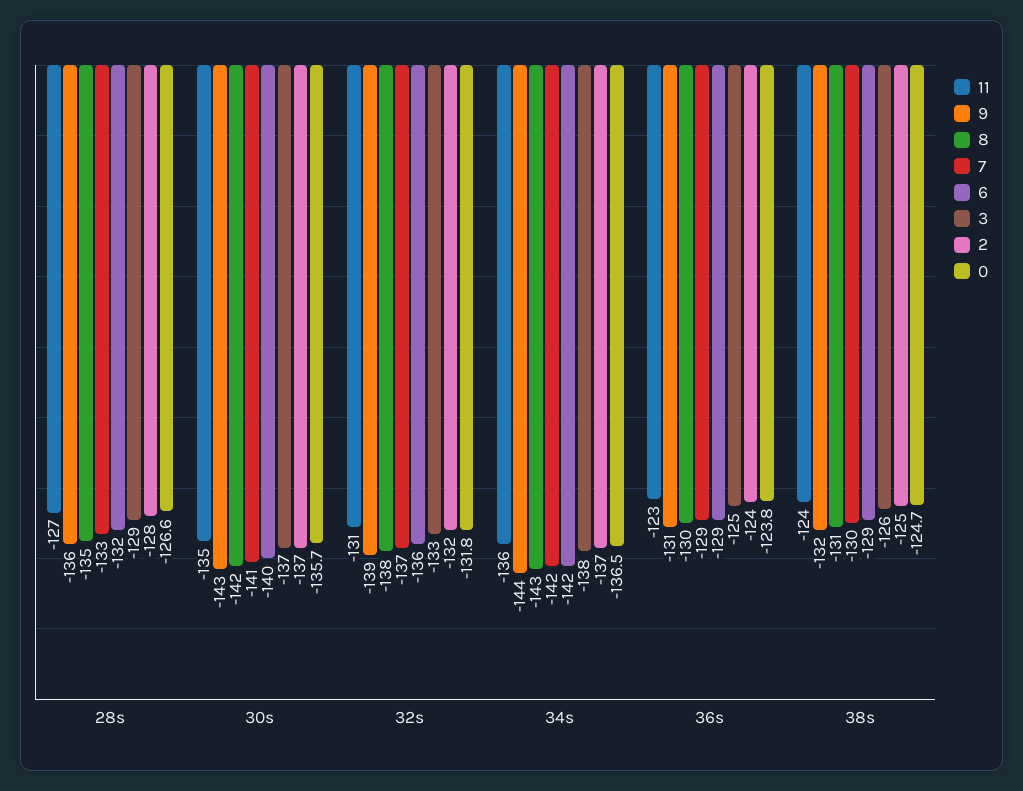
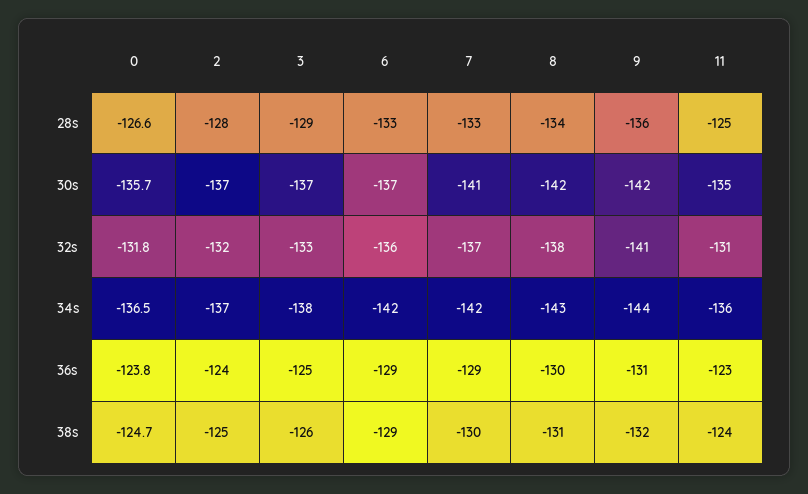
11, 28s: -127 -> -125
8, 28s: -135 -> -134
6, 28s: -132 -> -133
9, 30s: -143 -> -142
6, 30s: -140 -> -137
9, 32s: -139 -> -141

